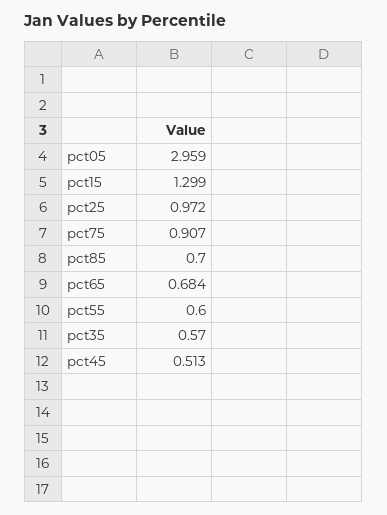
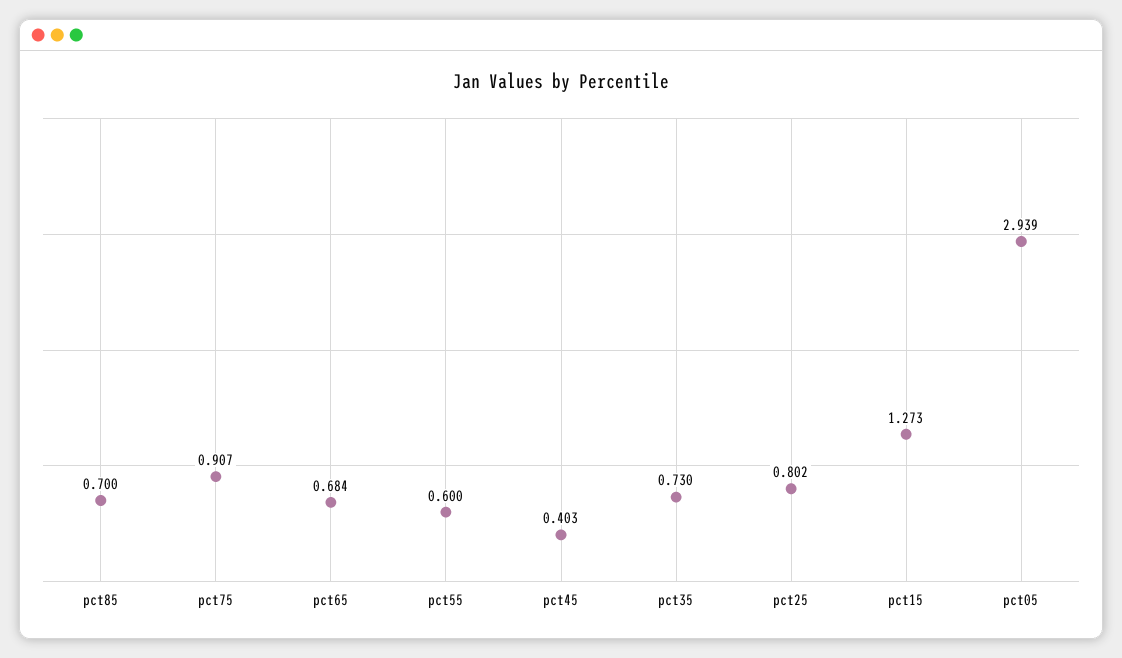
pct05: 2.959 -> 2.939
pct15: 1.299 -> 1.273
pct25: 0.972 -> 0.802
pct35: 0.57 -> 0.73
pct45: 0.513 -> 0.403

